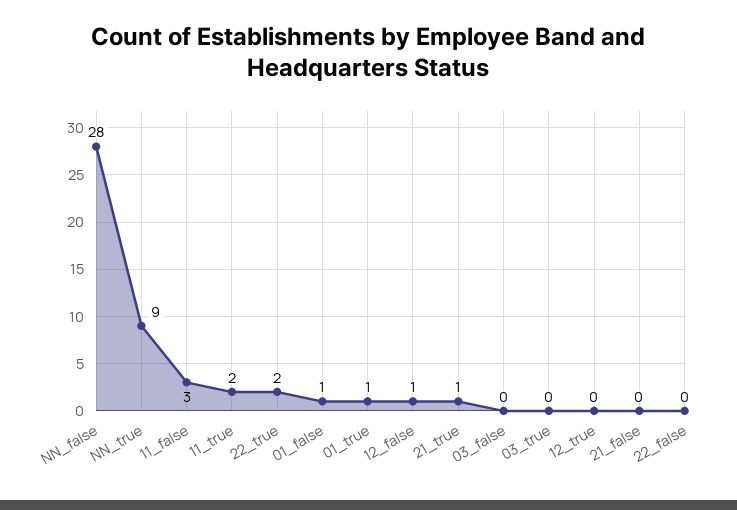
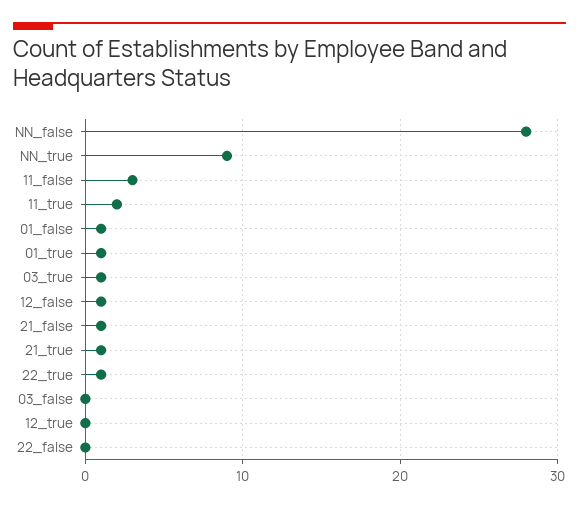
22_true: 2 -> 1
03_true: 0 -> 1
21_false: 0 -> 1

